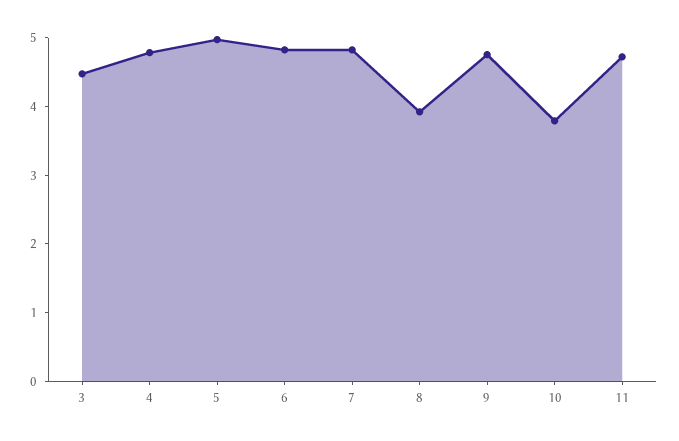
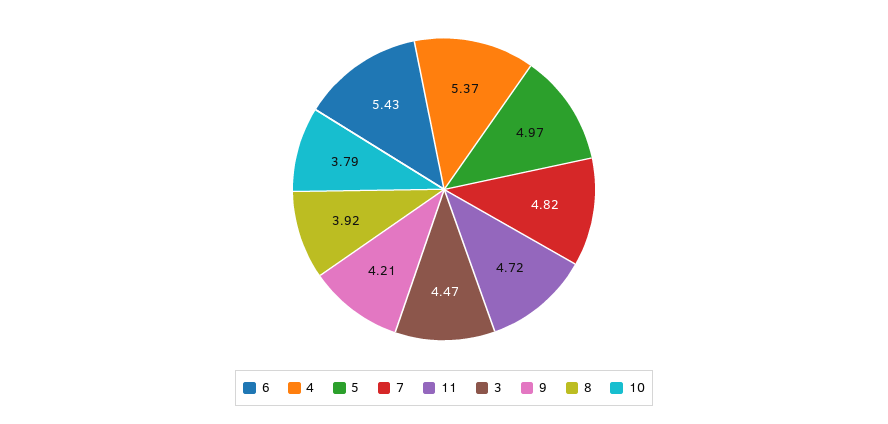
4: 4.8 -> 5.37
6: 4.8 -> 5.43
9: 4.8 -> 4.21

